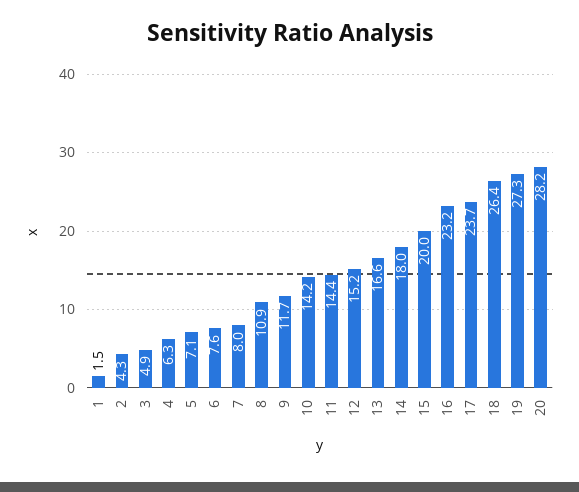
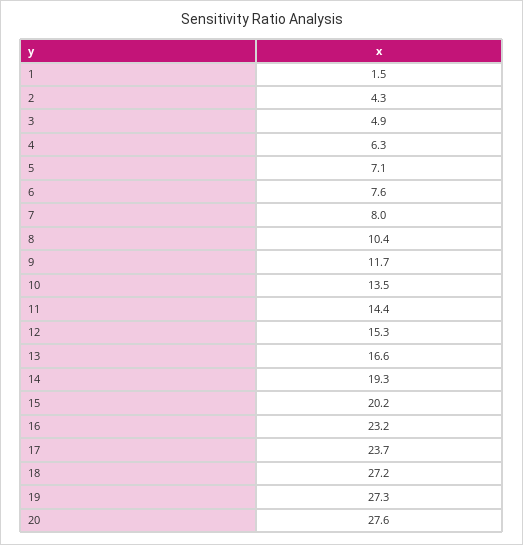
8: 10.9 -> 10.4
10: 14.2 -> 13.5
12: 15.2 -> 15.3
14: 18 -> 19.3
15: 20 -> 20.2
18: 26.4 -> 27.2
20: 28.2 -> 27.6

